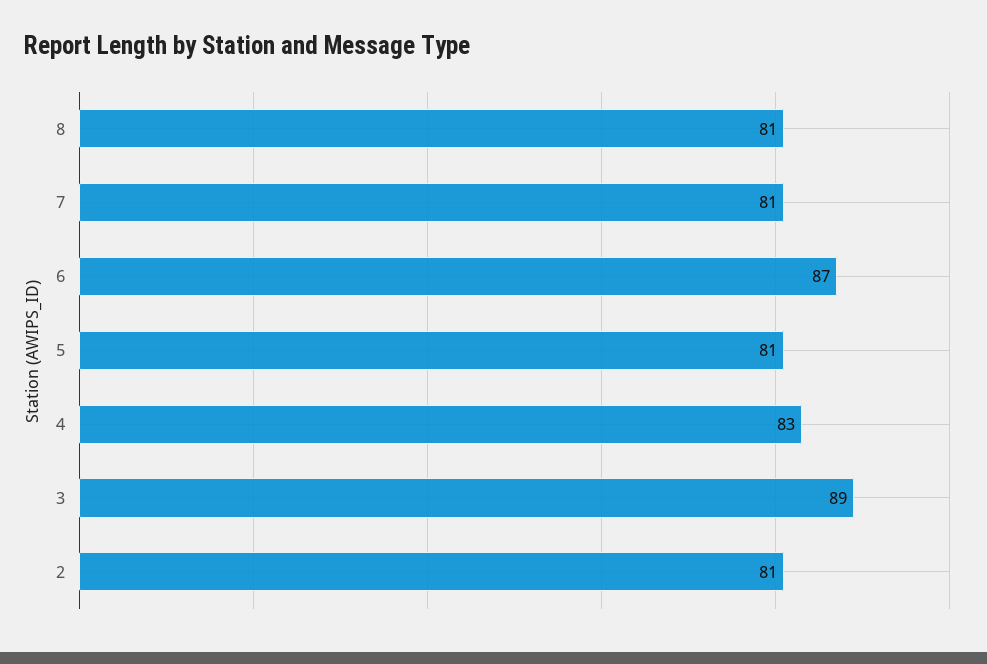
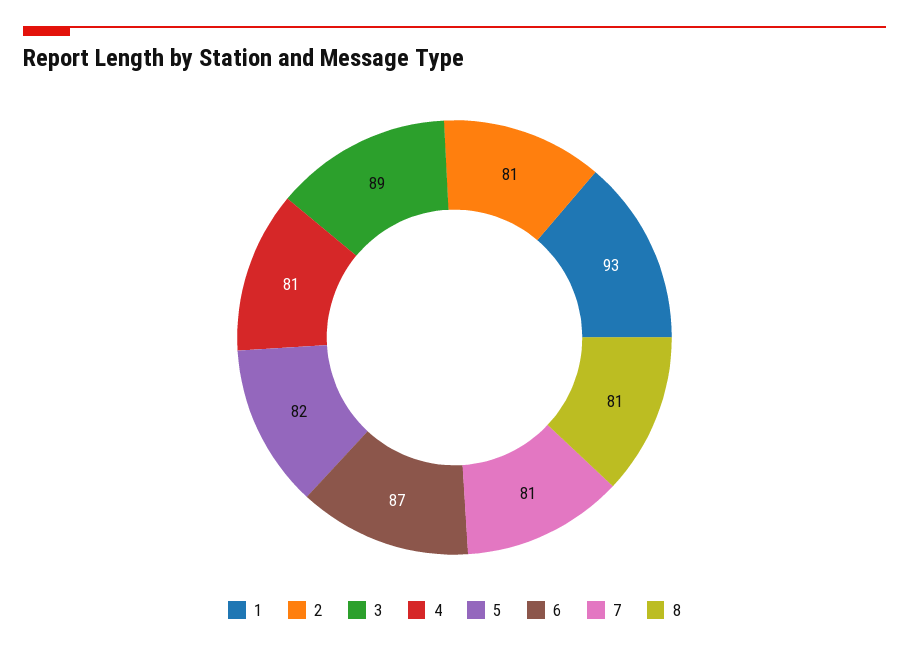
5: 81 -> 82
4: 83 -> 81
1: none -> 93

